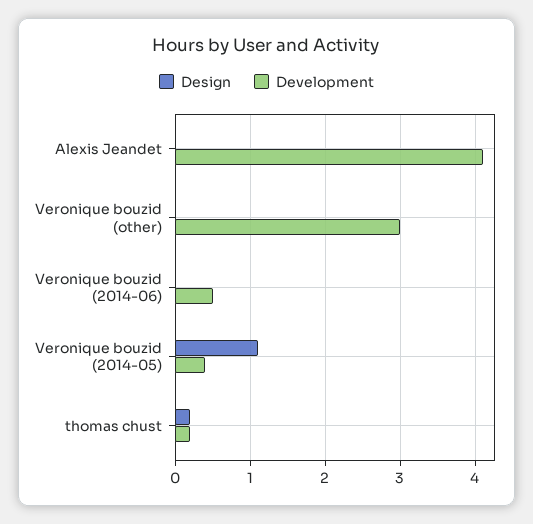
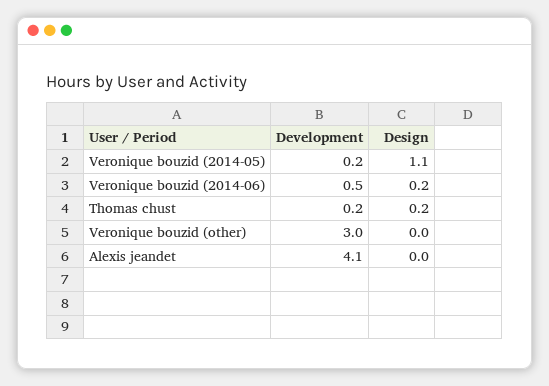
Design, Veronique bouzid (2014-06): 0 -> 0.2
Development, Veronique bouzid (2014-05): 0.4 -> 0.2

